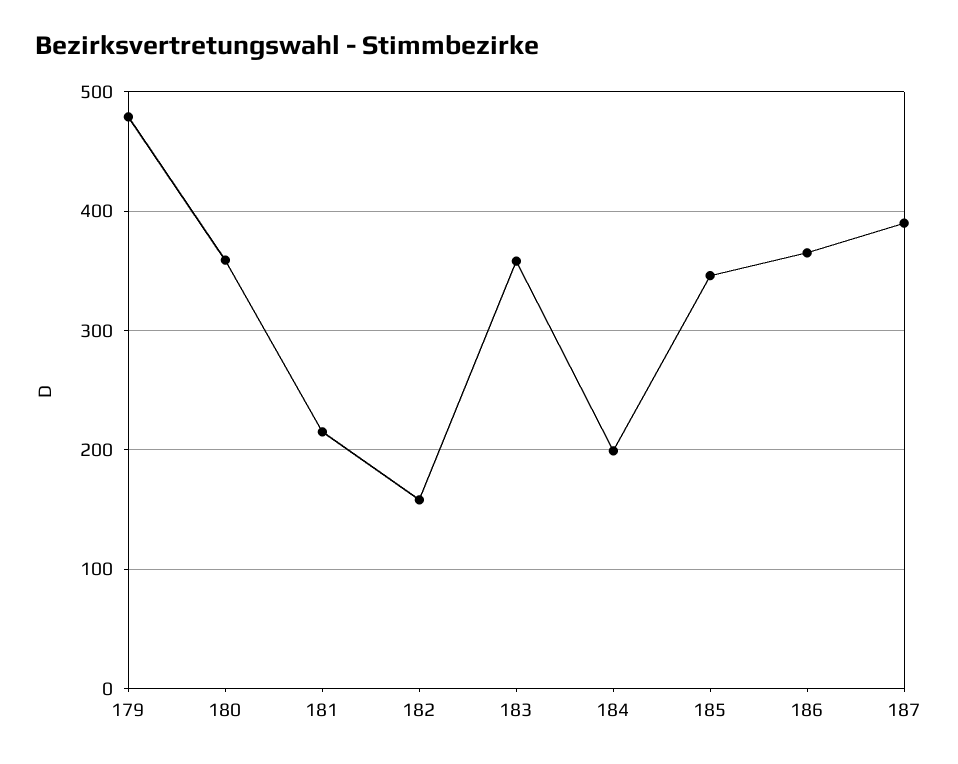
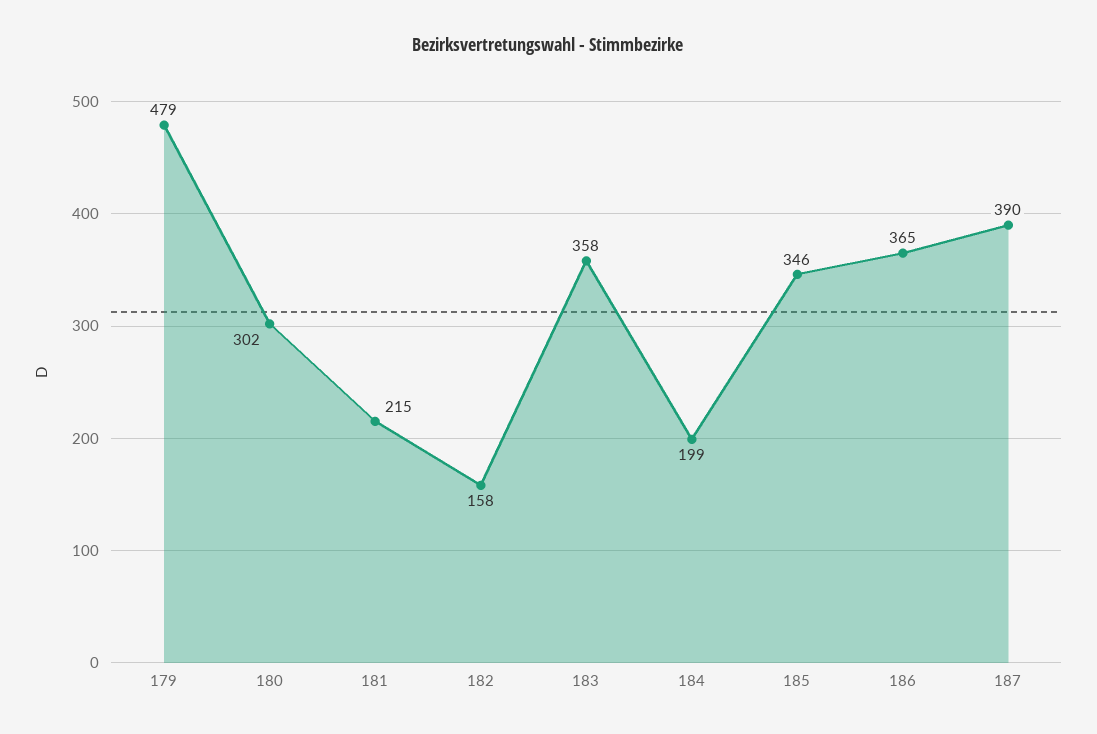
180: 360 -> 302

